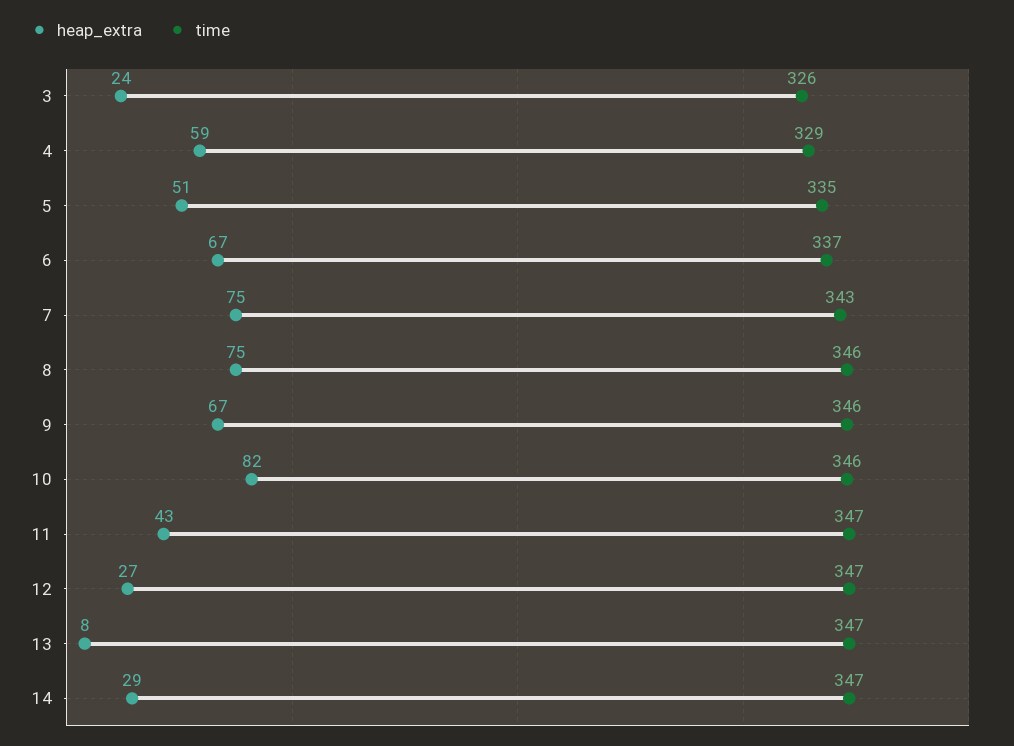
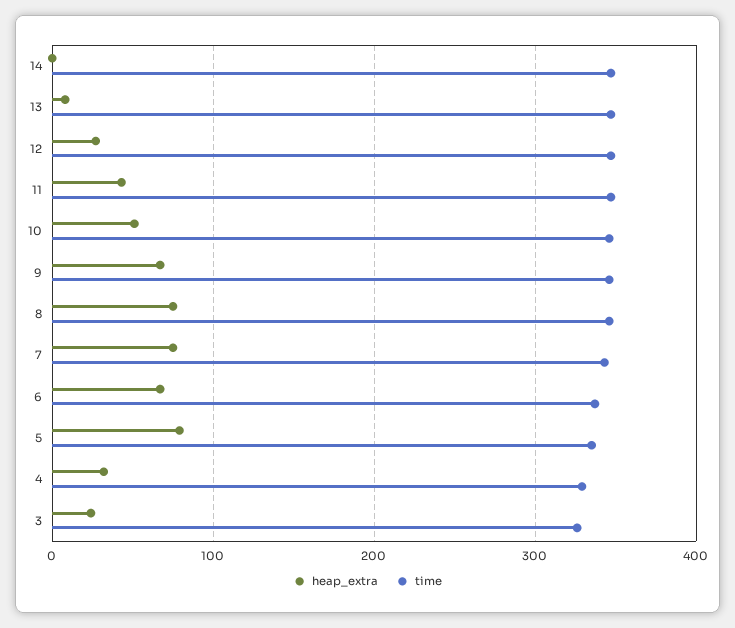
heap_extra, 4: 59 -> 30
heap_extra, 5: 51 -> 80
heap_extra, 10: 82 -> 50
heap_extra, 14: 29 -> 0

